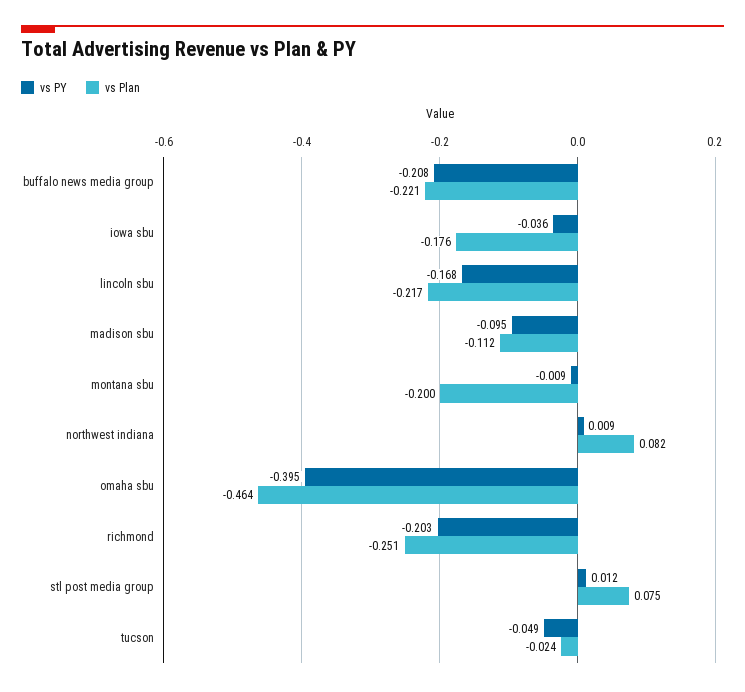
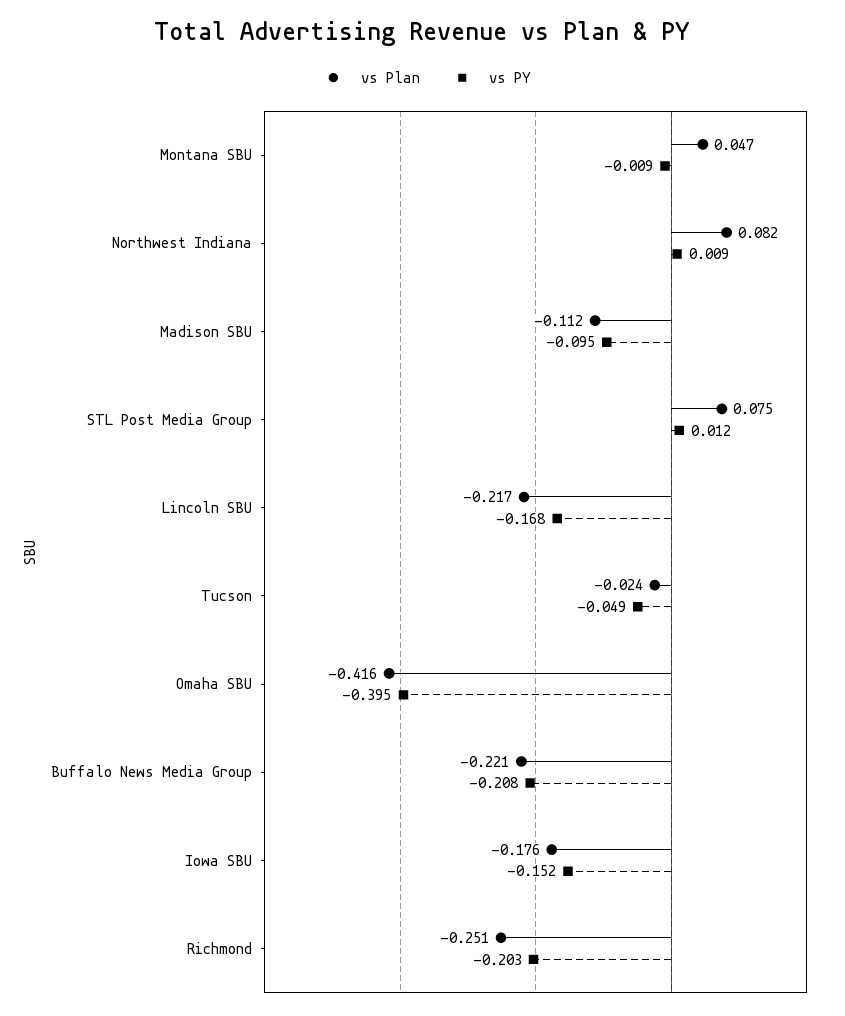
vs PY, iowa sbu: -0.036 -> -0.152
vs Plan, montana sbu: -0.2 -> 0.047
vs Plan, omaha sbu: -0.464 -> -0.416

